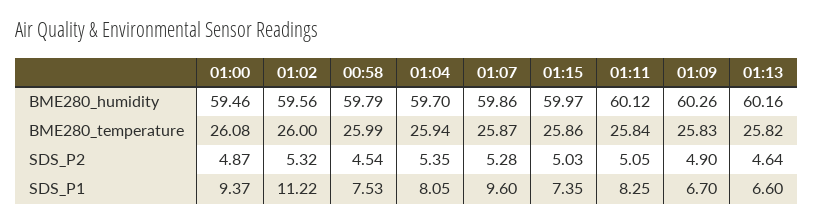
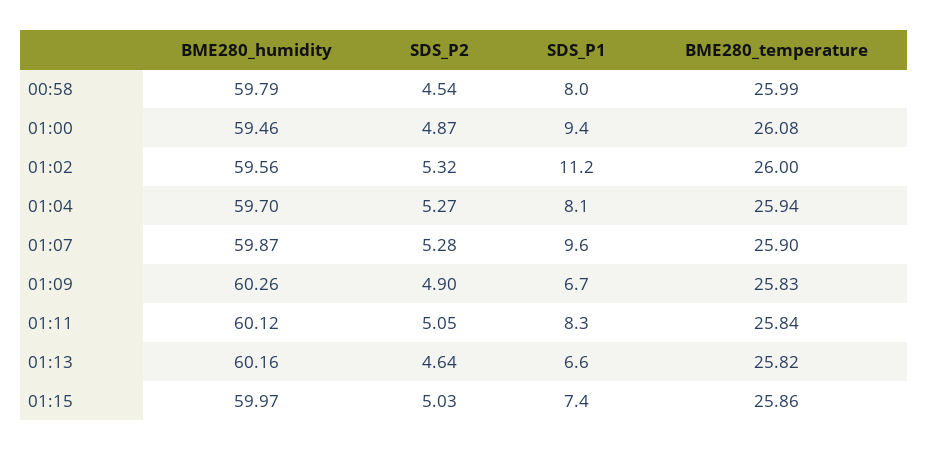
01:07, BME280_humidity: 59.86 -> 59.87
01:07, BME280_temperature: 25.87 -> 25.9
01:04, SDS_P2: 5.35 -> 5.27
00:58, SDS_P1: 7.53 -> 8

